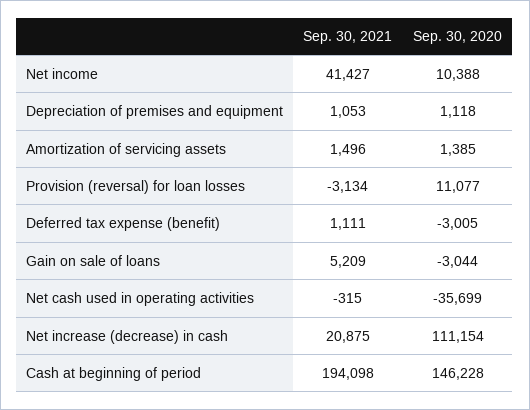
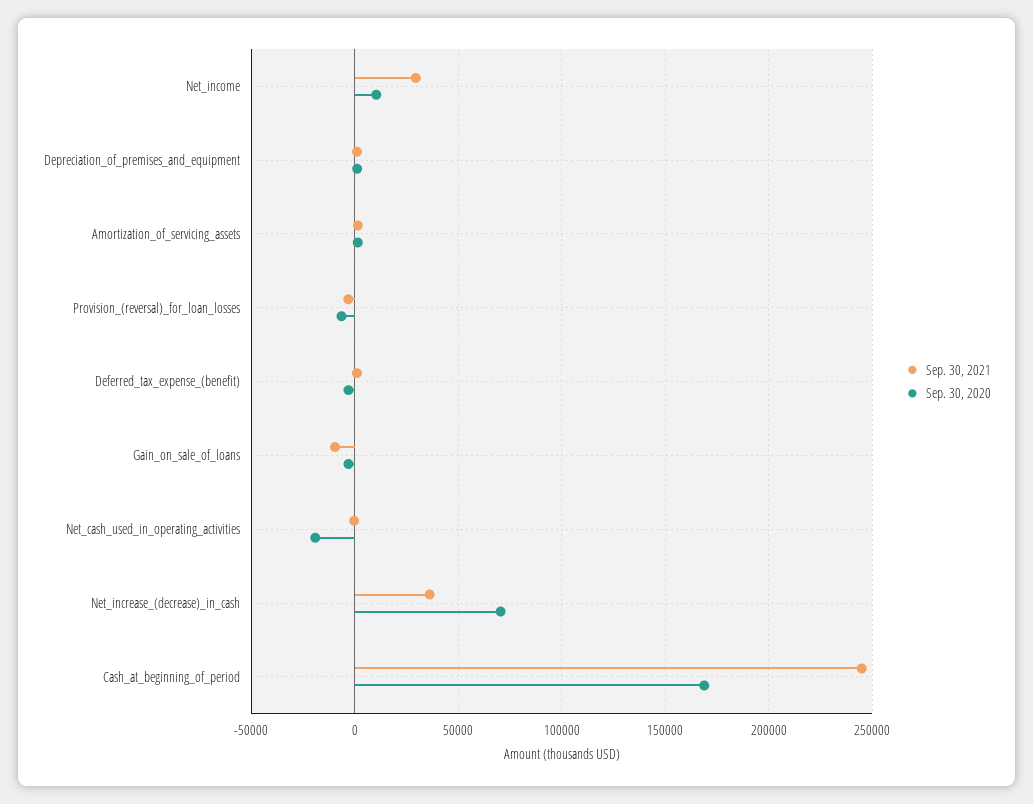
Sep. 30, 2021, Net income: 41427 -> 30000
Sep. 30, 2020, Provision (reversal) for loan losses: 11077 -> -5000
Sep. 30, 2021, Gain on sale of loans: 5209 -> -10000
Sep. 30, 2020, Net cash used in operating activities: -35699 -> -20000
Sep. 30, 2021, Net increase (decrease) in cash: 20875 -> 35000
Sep. 30, 2020, Net increase (decrease) in cash: 111154 -> 70000
Sep. 30, 2021, Cash at beginning of period: 194098 -> 245000
Sep. 30, 2020, Cash at beginning of period: 146228 -> 170000

